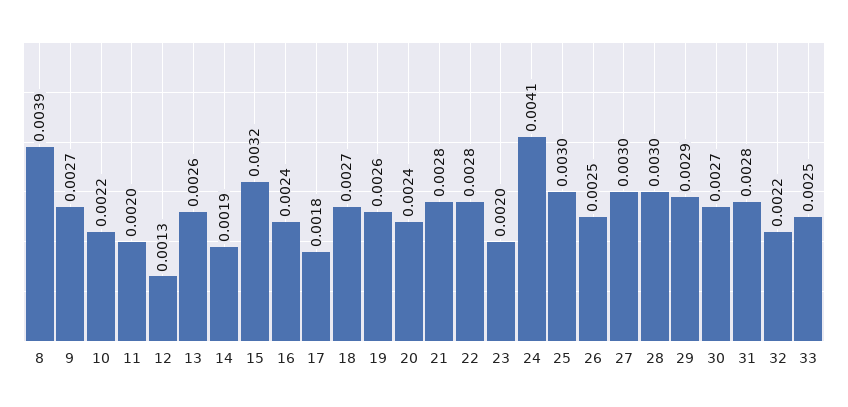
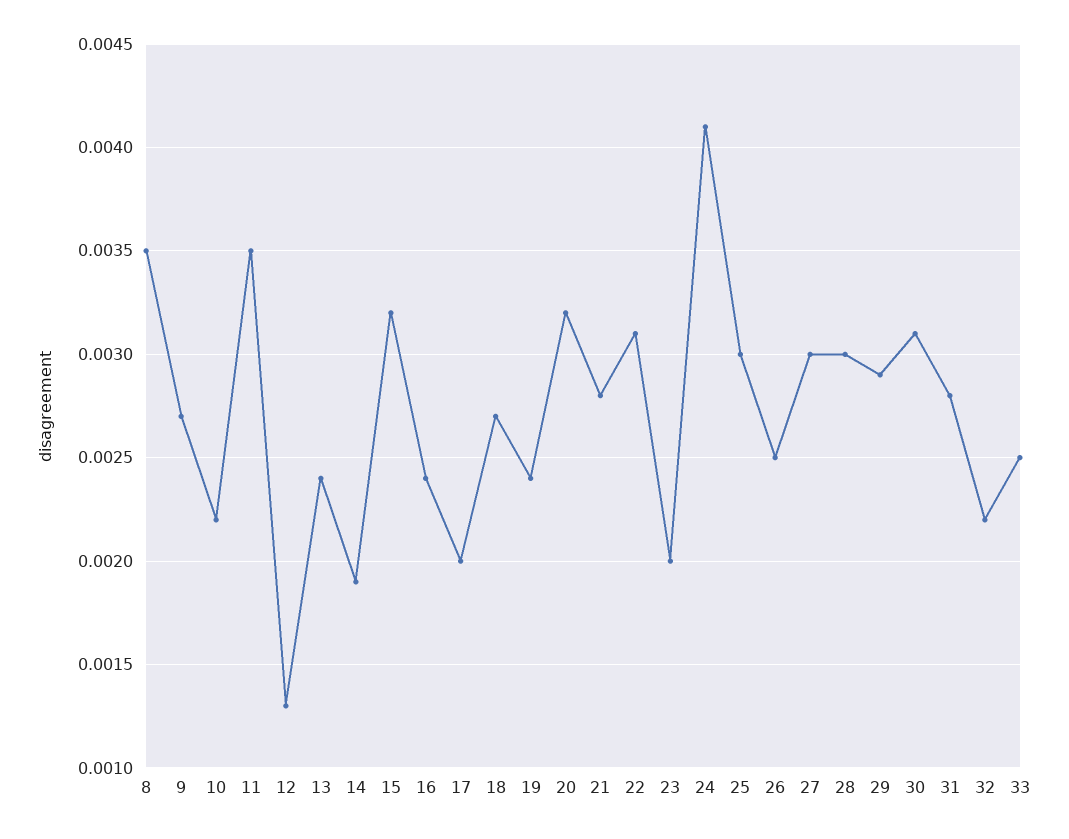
8: 0.0039 -> 0.0035
11: 0.002 -> 0.0035
13: 0.0026 -> 0.0024
17: 0.0018 -> 0.002
19: 0.0026 -> 0.0024
20: 0.0024 -> 0.0032
22: 0.0028 -> 0.0031
30: 0.0027 -> 0.0031

